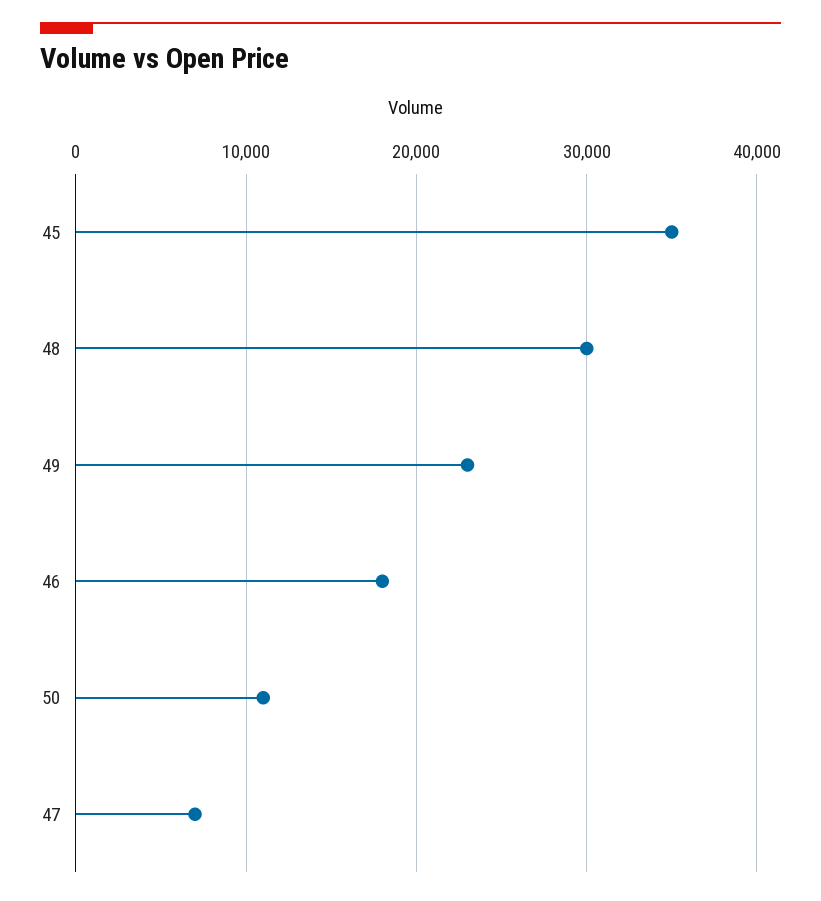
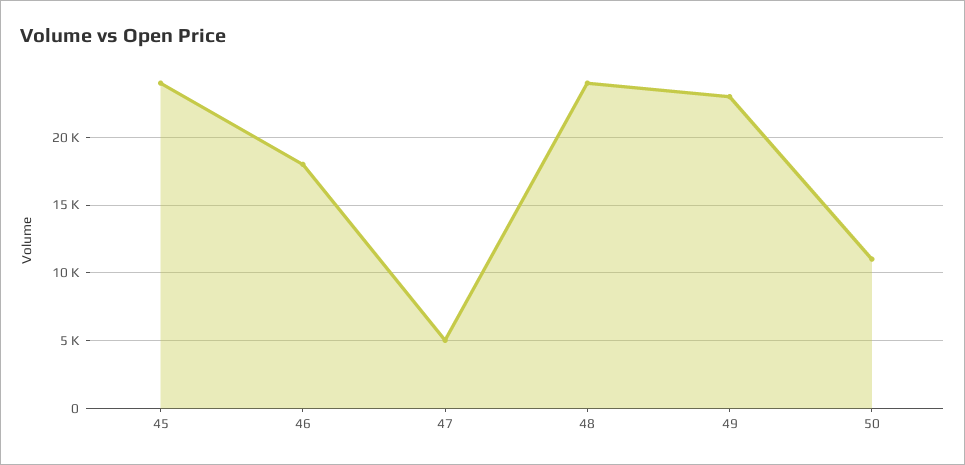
45: 35000 -> 24000
48: 30000 -> 24000
47: 7000 -> 5000

